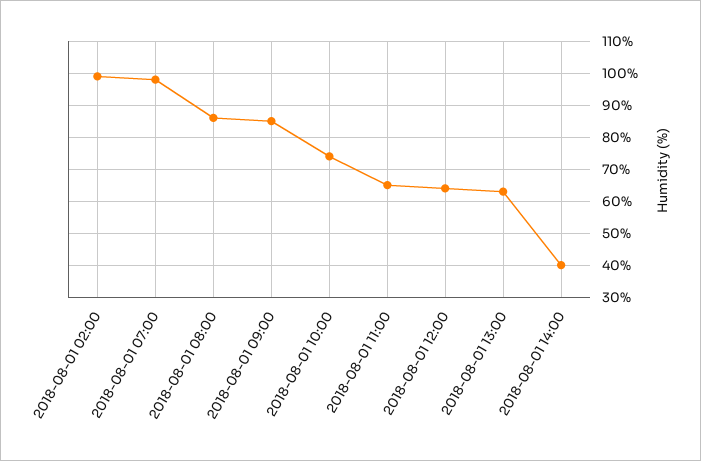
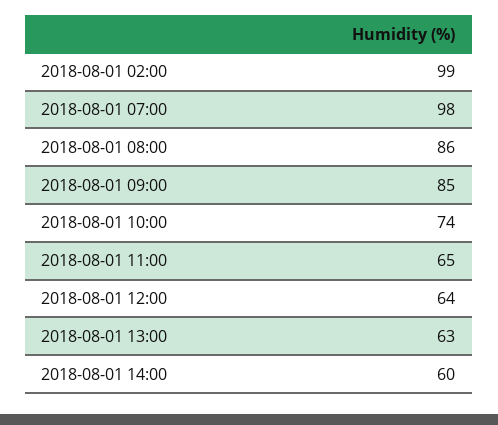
2018-08-01 14:00: 40 -> 60

